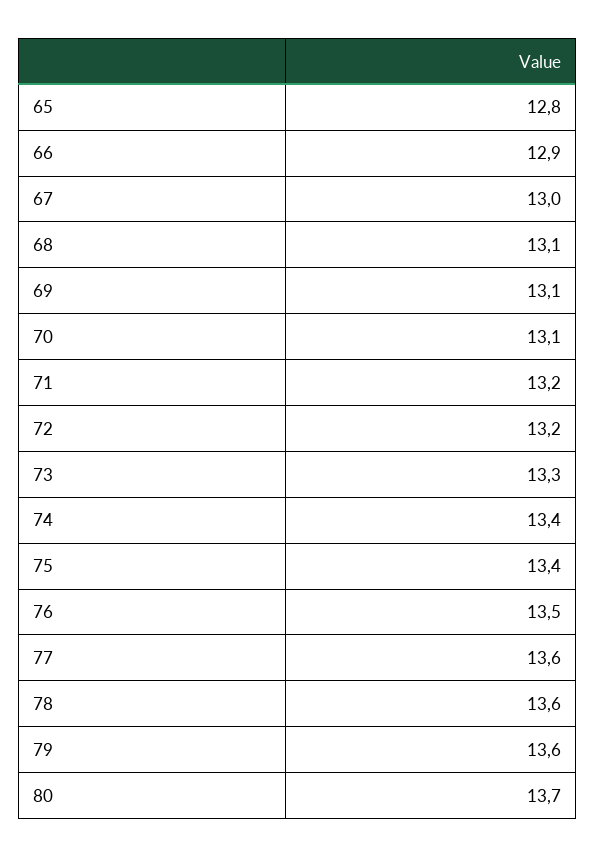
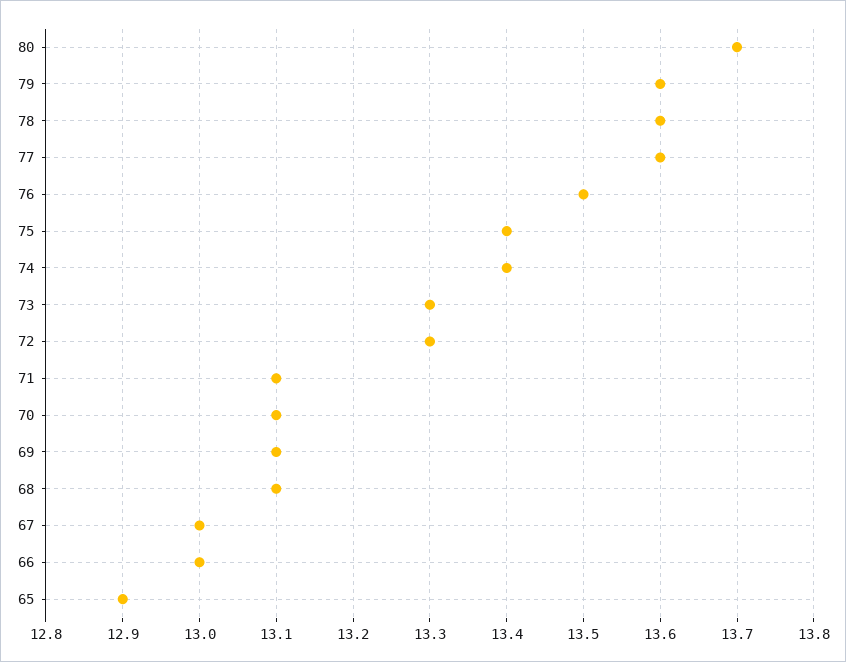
65: 12.8 -> 12.9
66: 12.9 -> 13
71: 13.2 -> 13.1
72: 13.2 -> 13.3

